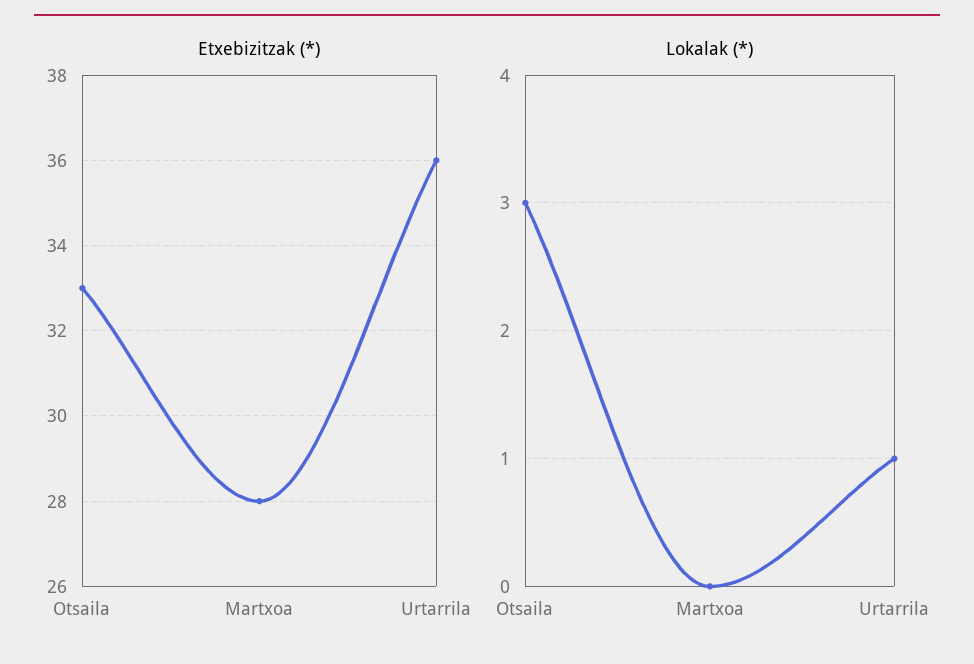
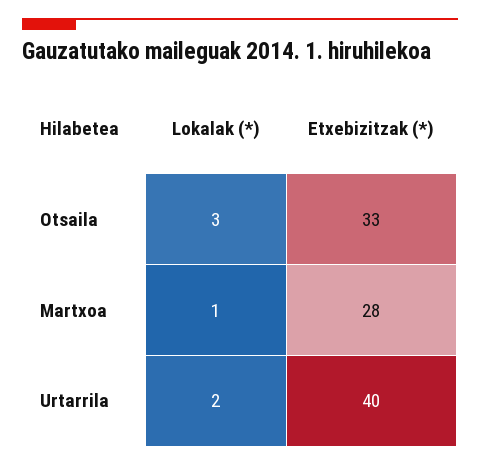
Etxebizitzak (*), Urtarrila: 36 -> 40
Lokalak (*), Martxoa: 0 -> 1
Lokalak (*), Urtarrila: 1 -> 2

